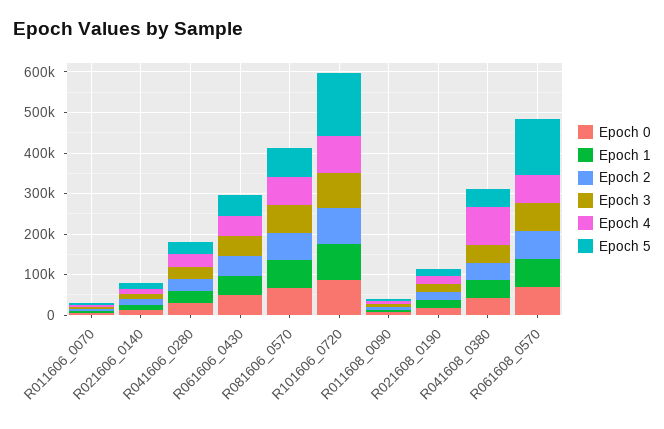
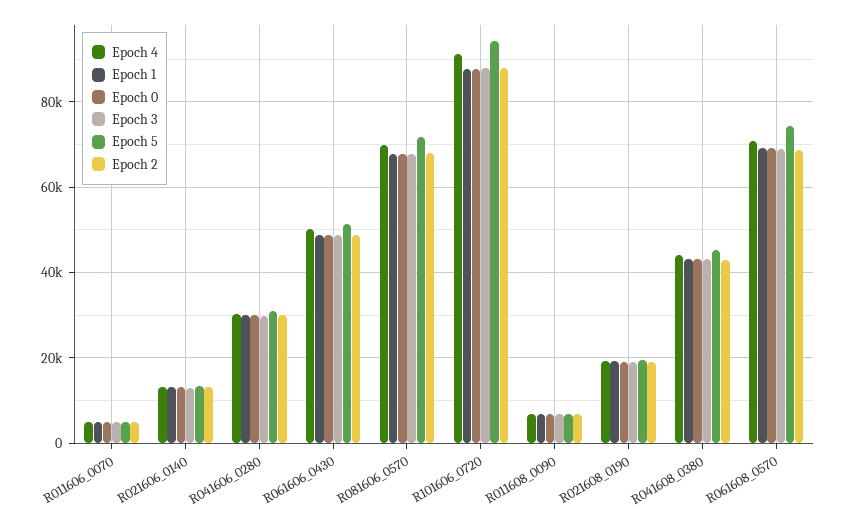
Epoch 5, R101606_0720: 160000 -> 94000
Epoch 4, R041608_0380: 100000 -> 44000
Epoch 5, R061608_0570: 140000 -> 74000

